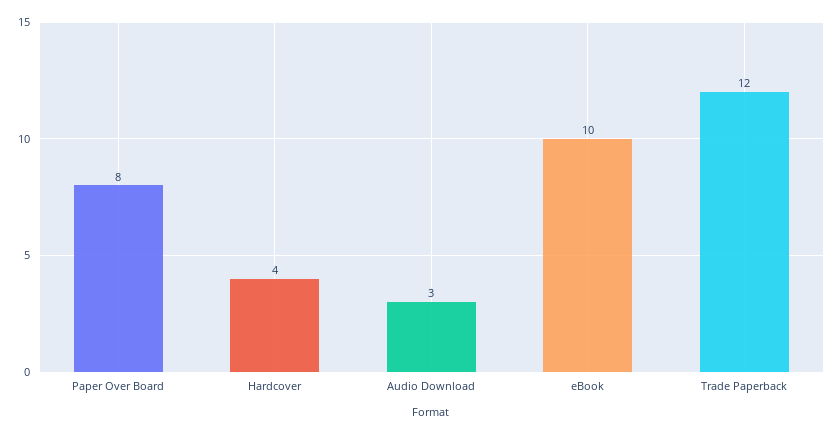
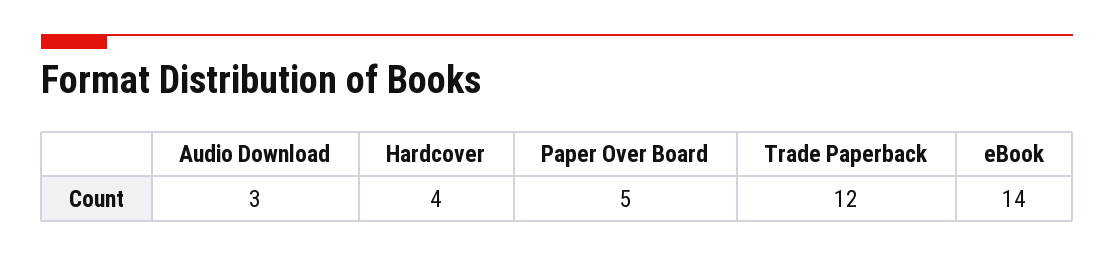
Paper Over Board: 8 -> 5
eBook: 10 -> 14

